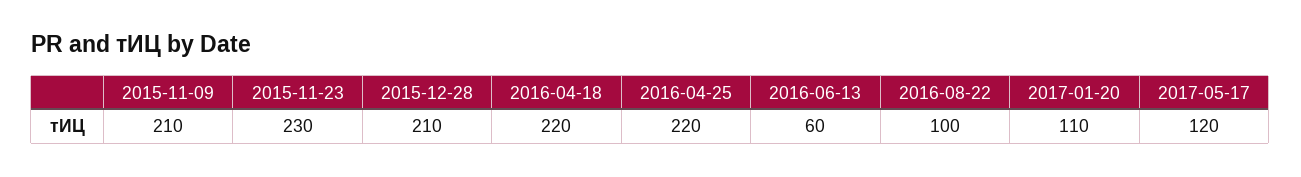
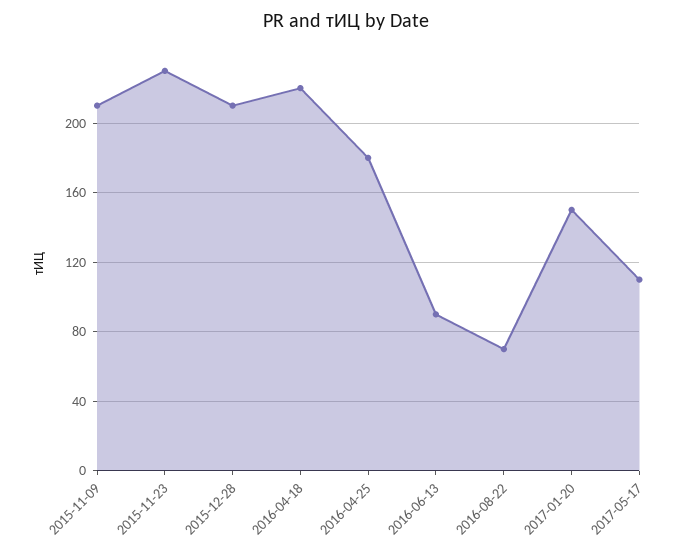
2016-04-25: 220 -> 180
2016-06-13: 60 -> 90
2016-08-22: 100 -> 70
2017-01-20: 110 -> 150
2017-05-17: 120 -> 110

